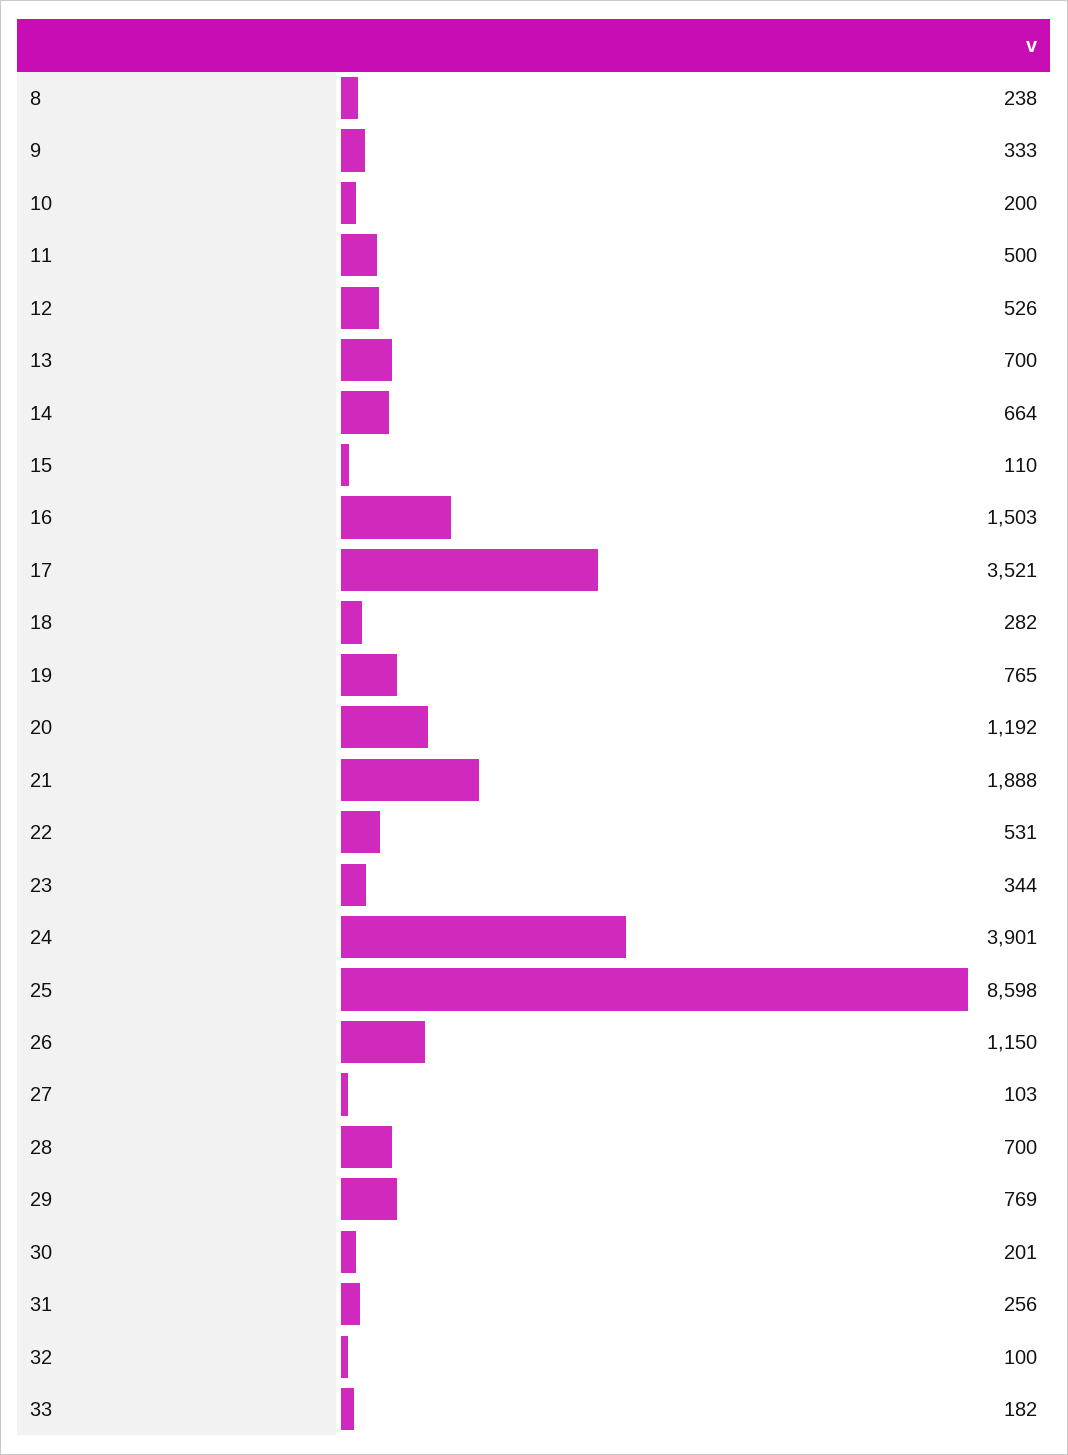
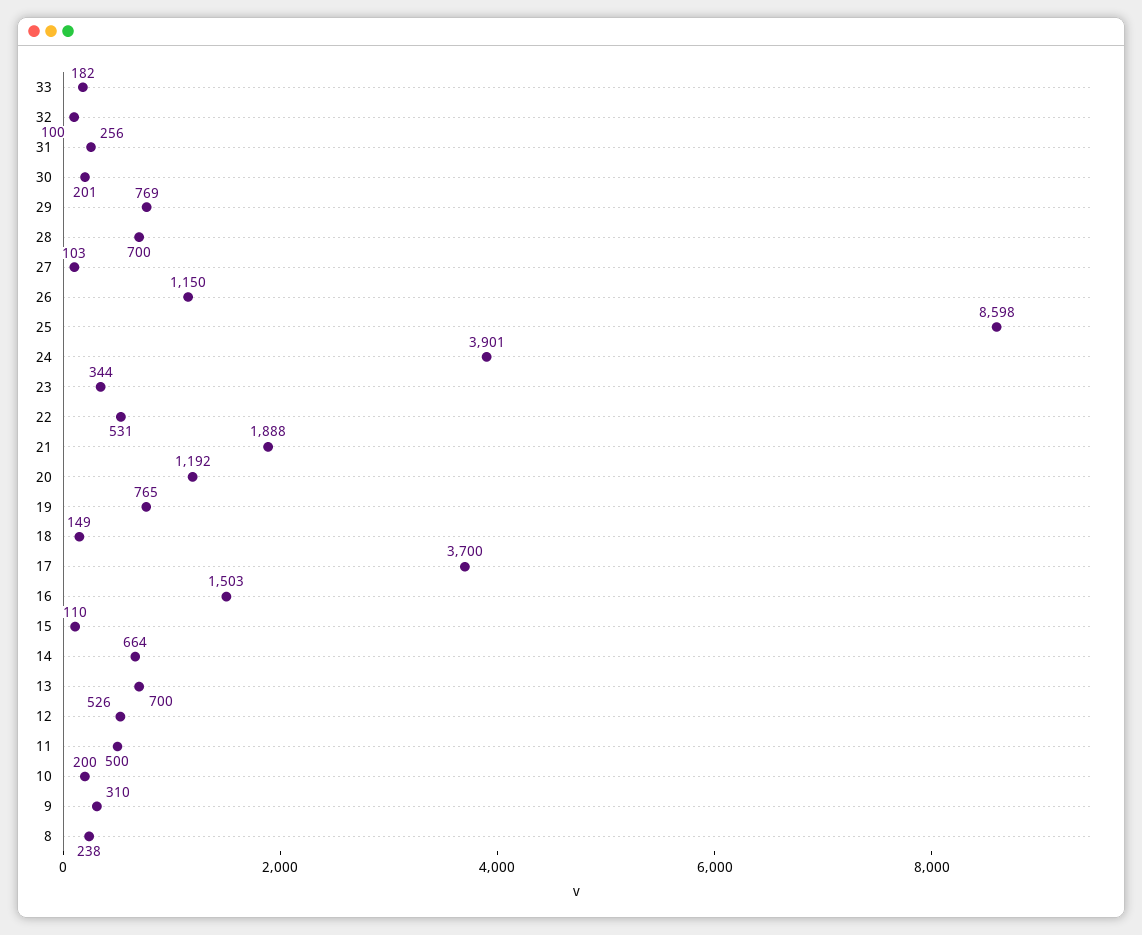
9: 333 -> 310
17: 3521 -> 3700
18: 282 -> 149

